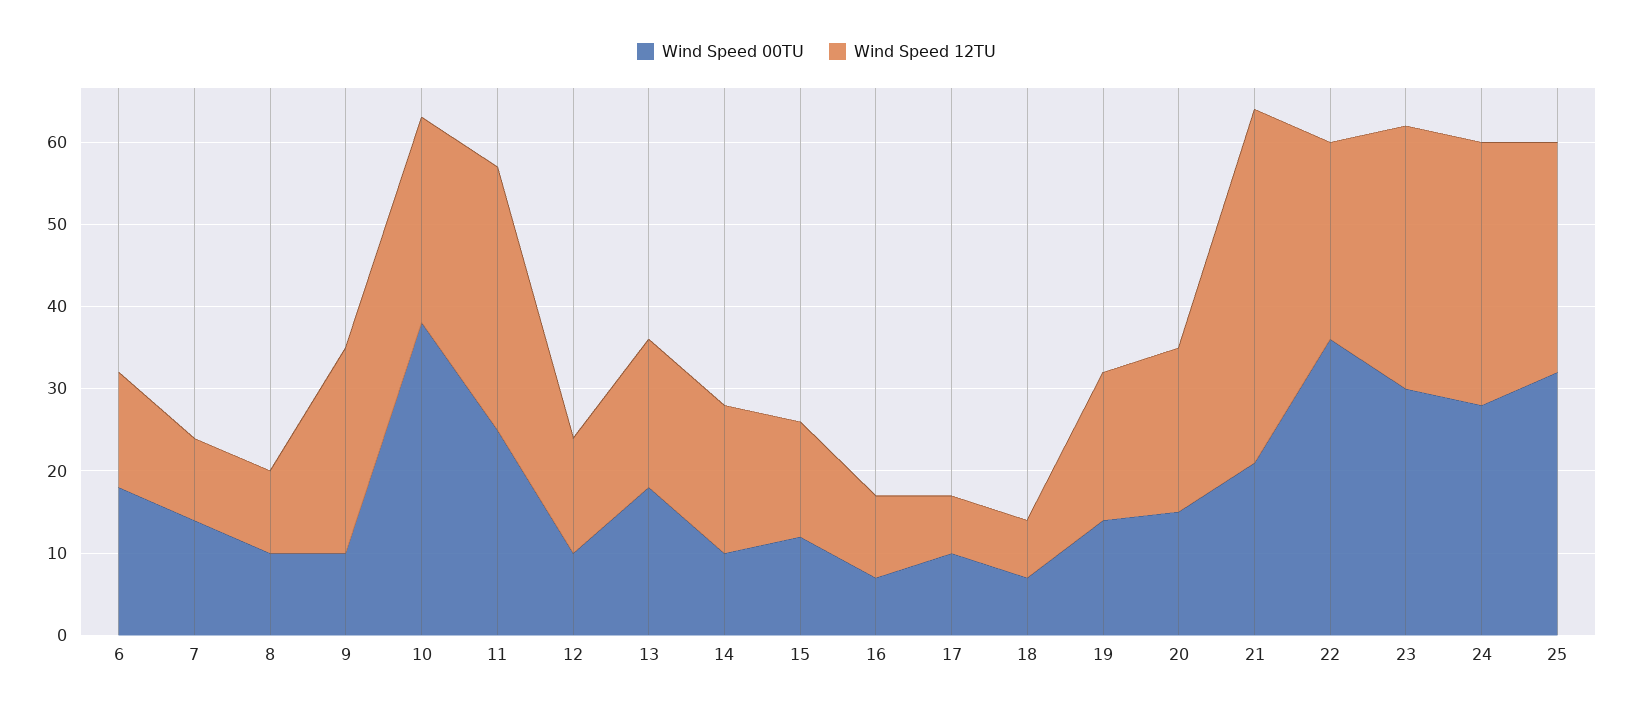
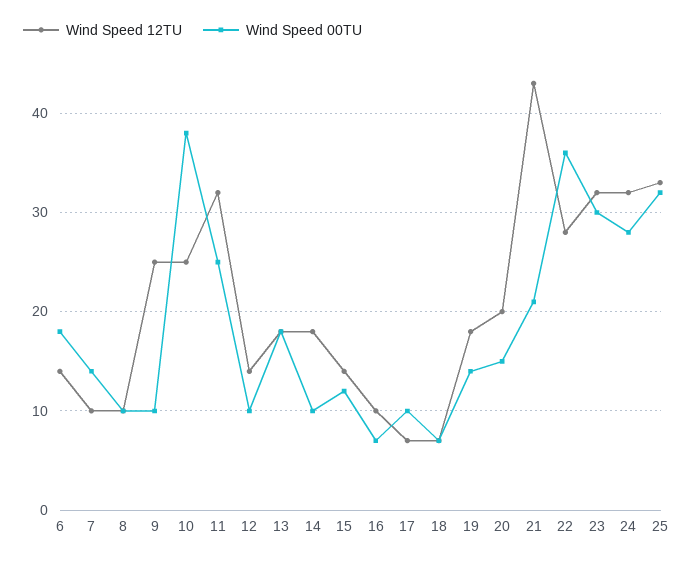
Wind Speed 12TU, 22: 24 -> 28
Wind Speed 12TU, 25: 28 -> 33

